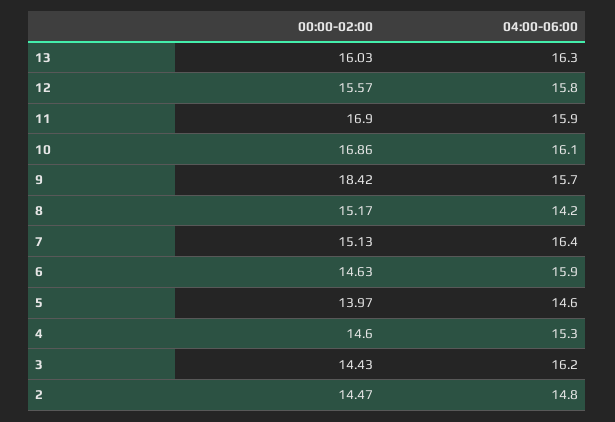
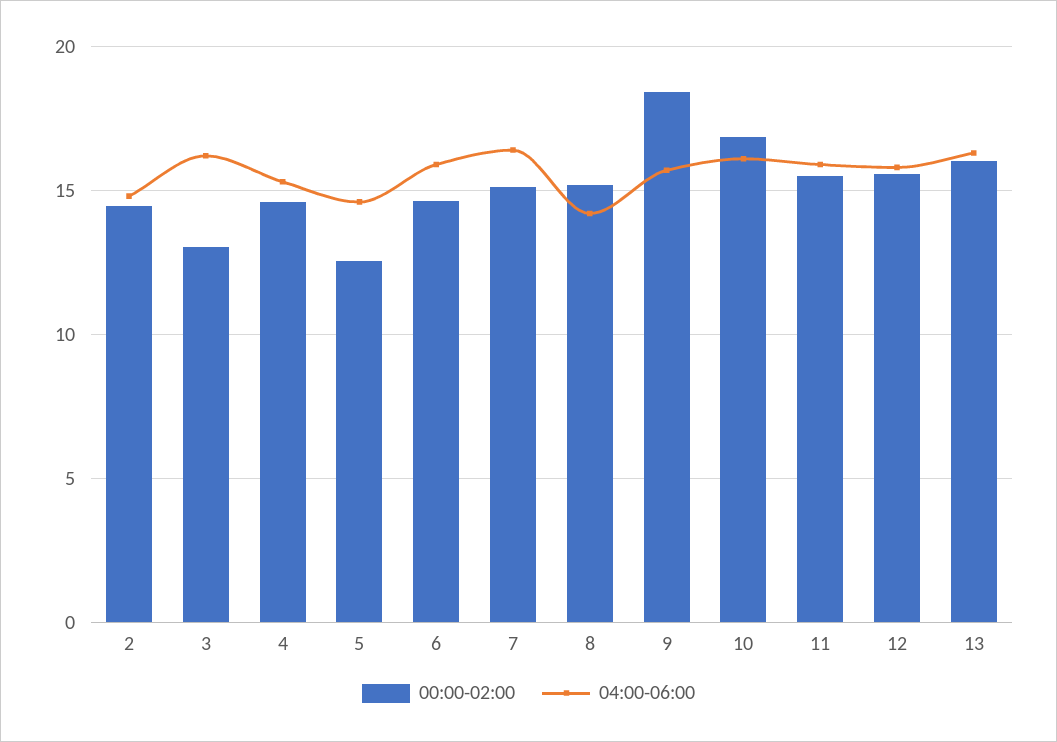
00:00-02:00, 11: 16.9 -> 15.5
00:00-02:00, 5: 13.97 -> 12.5
00:00-02:00, 3: 14.43 -> 13

